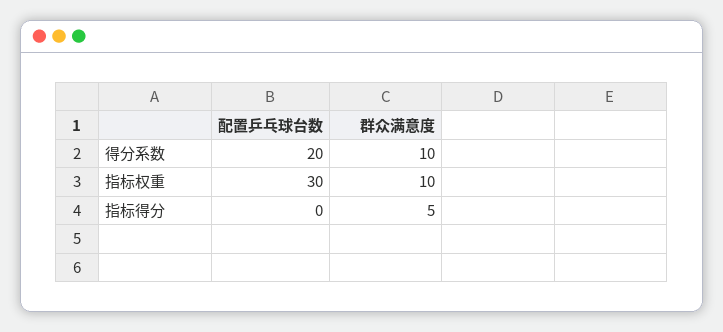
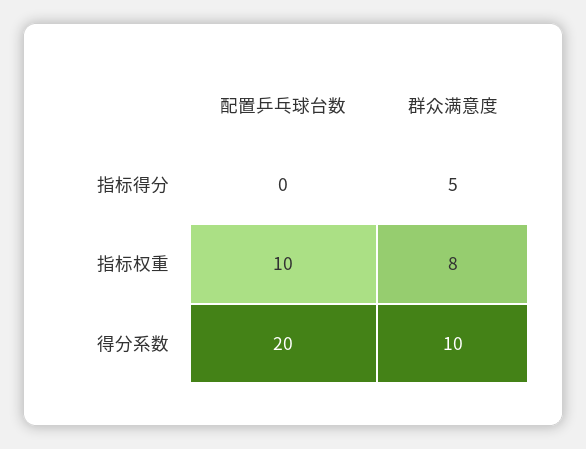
配置乒乓球台数, 指标权重: 30 -> 10
群众满意度, 指标权重: 10 -> 8

